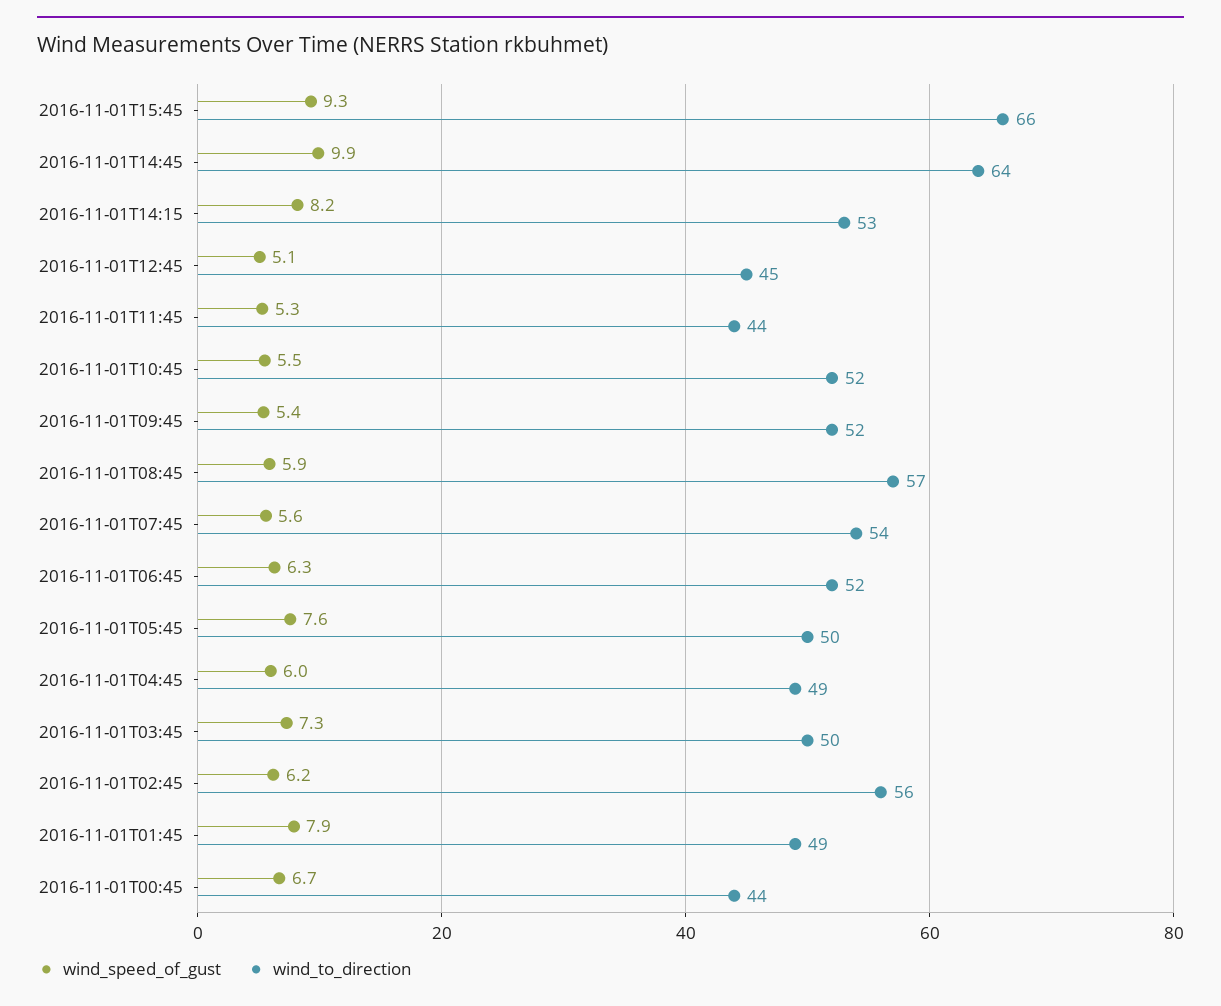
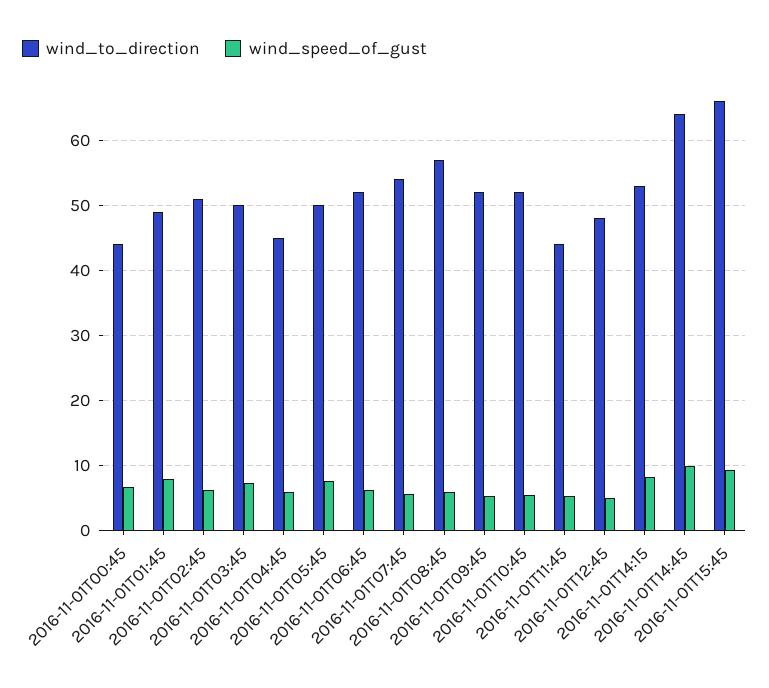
wind_to_direction, 2016-11-01T12:45: 45 -> 48
wind_to_direction, 2016-11-01T04:45: 49 -> 45
wind_to_direction, 2016-11-01T02:45: 56 -> 51

